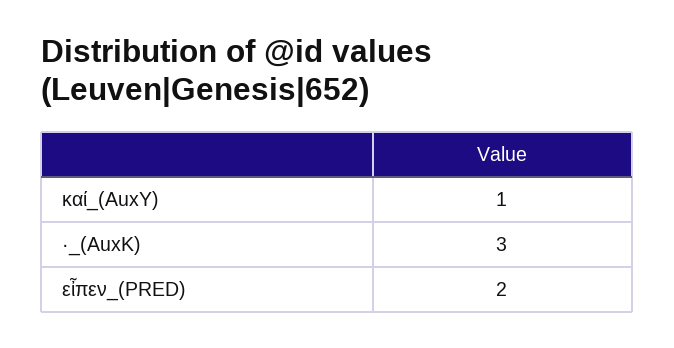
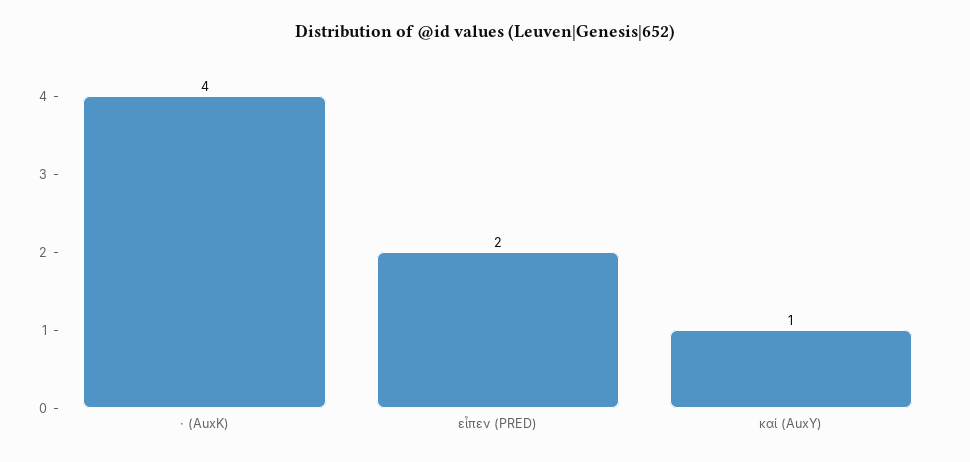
·_(AuxK): 3 -> 4

